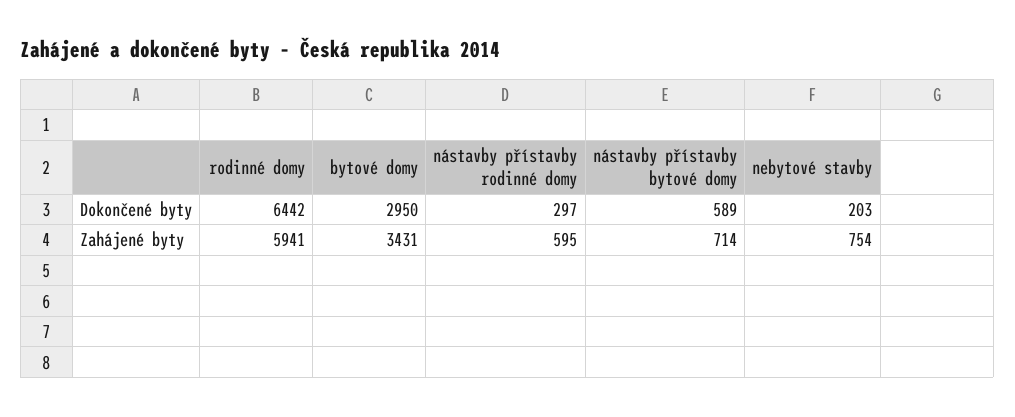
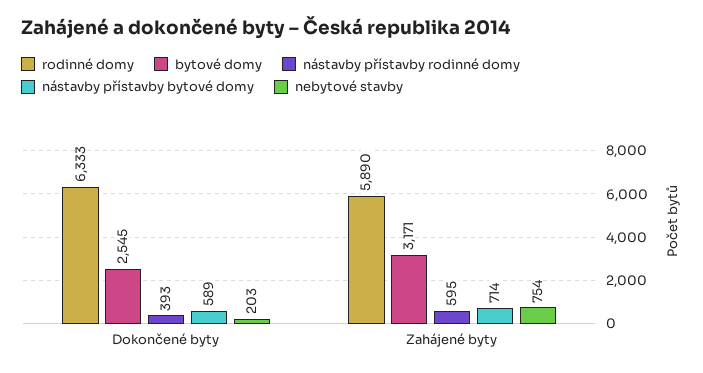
rodinné domy, Dokončené byty: 6442 -> 6333
bytové domy, Dokončené byty: 2950 -> 2545
nástavby přístavby rodinné domy, Dokončené byty: 297 -> 393
rodinné domy, Zahájené byty: 5941 -> 5890
bytové domy, Zahájené byty: 3431 -> 3171

